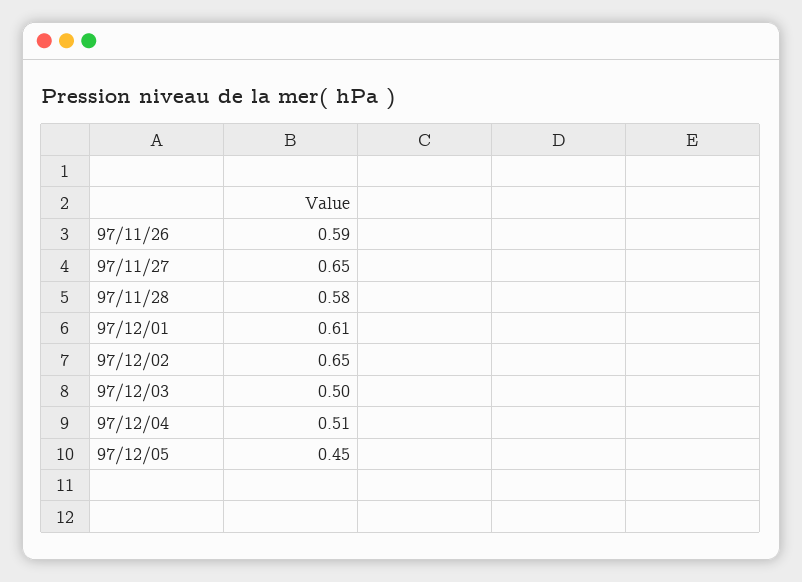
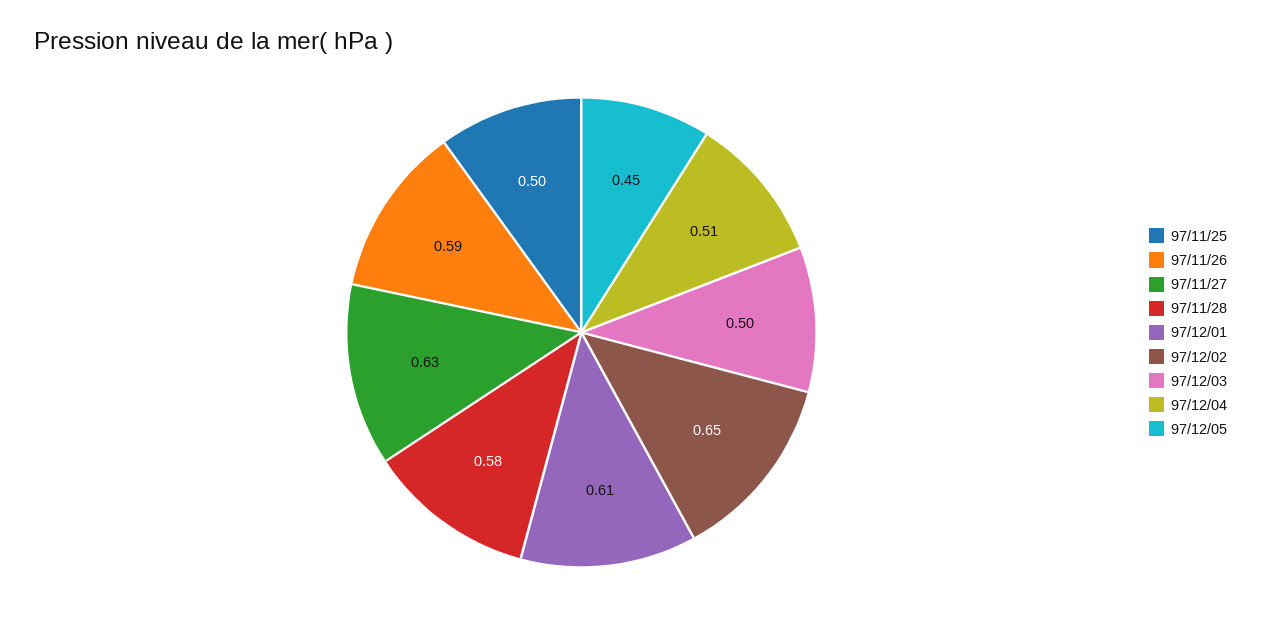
97/11/27: 0.65 -> 0.63
97/11/25: none -> 0.5

